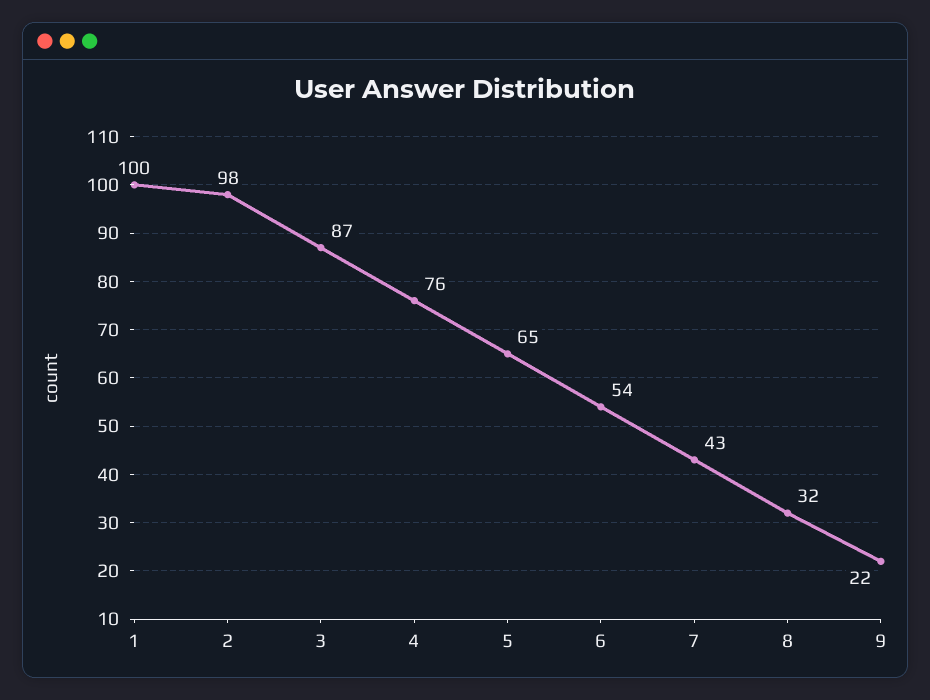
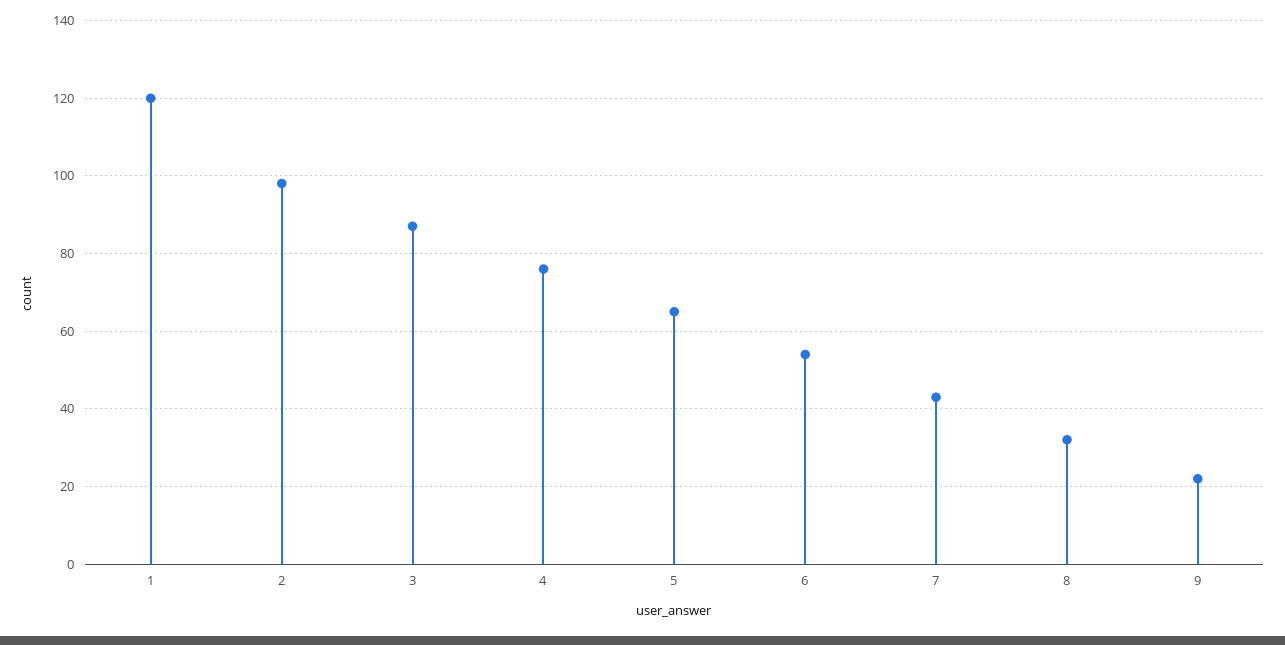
1: 100 -> 120

